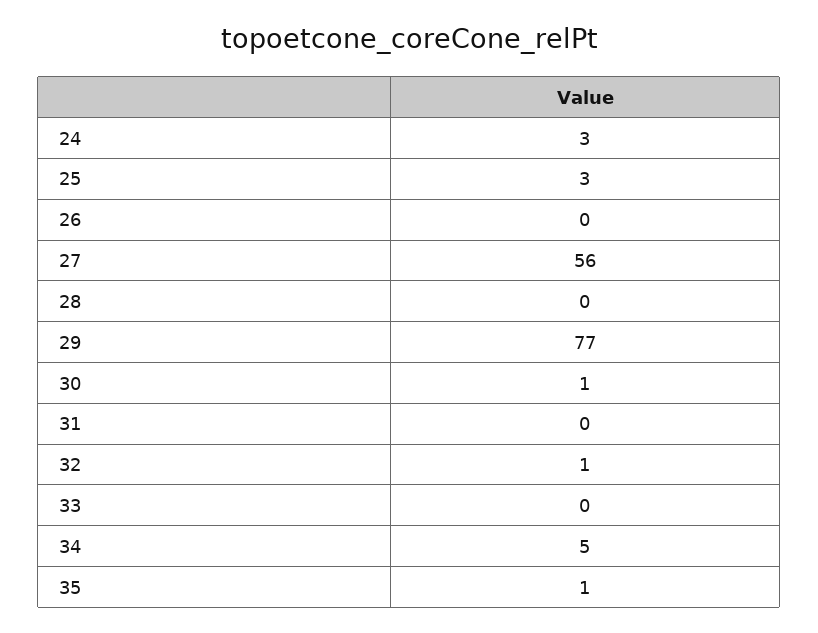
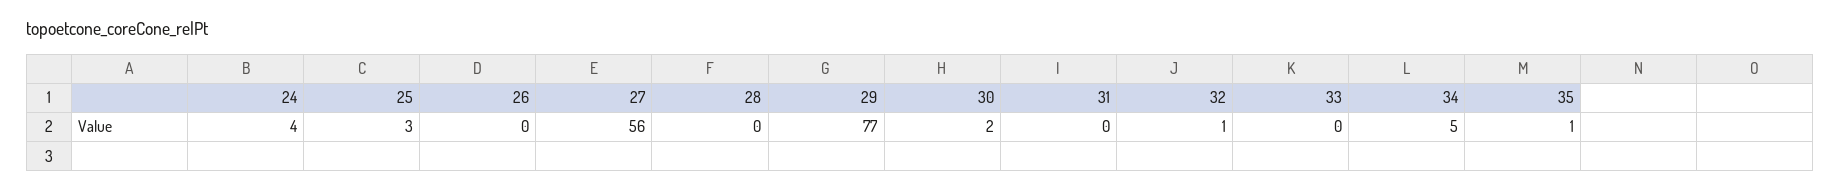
24: 3 -> 4
30: 1 -> 2

